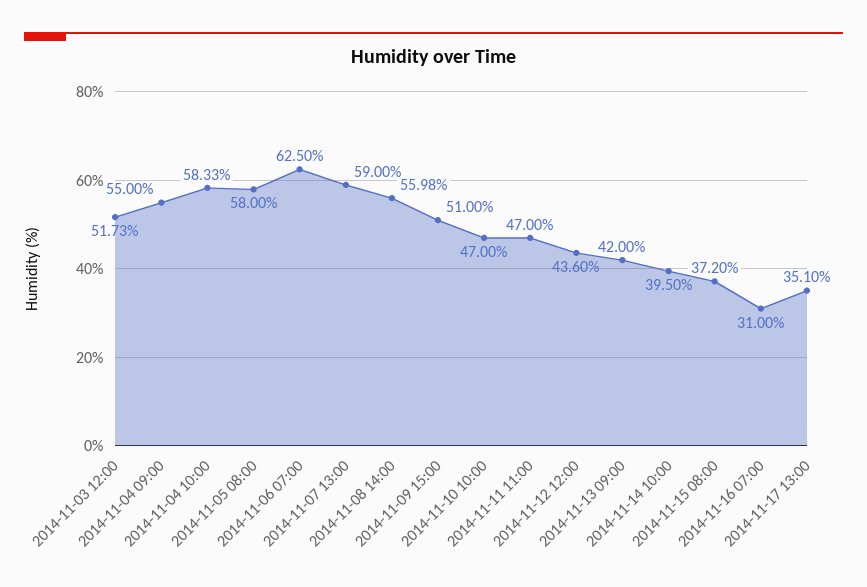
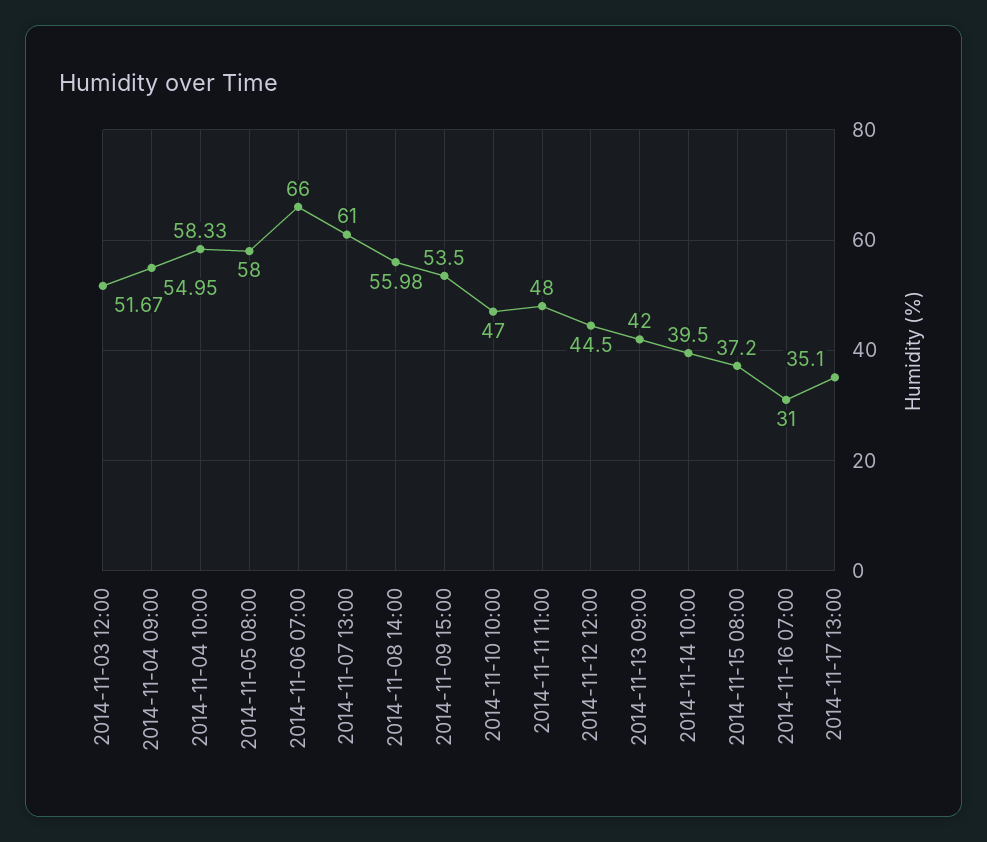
2014-11-03 12:00: 51.73 -> 51.67
2014-11-04 09:00: 55 -> 54.95
2014-11-06 07:00: 62.5 -> 66
2014-11-07 13:00: 59 -> 61
2014-11-09 15:00: 51 -> 53.5
2014-11-11 11:00: 47 -> 48
2014-11-12 12:00: 43.6 -> 44.5

